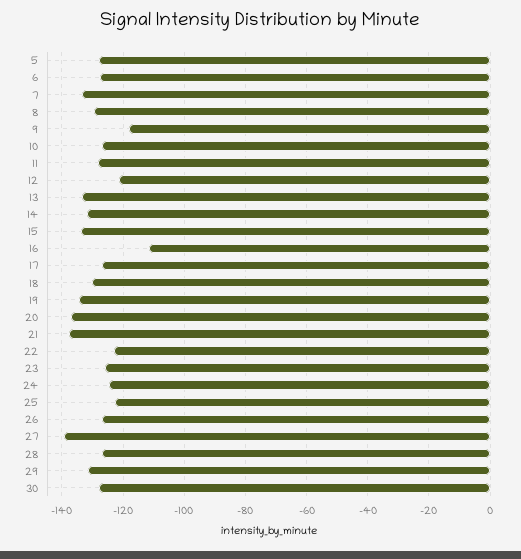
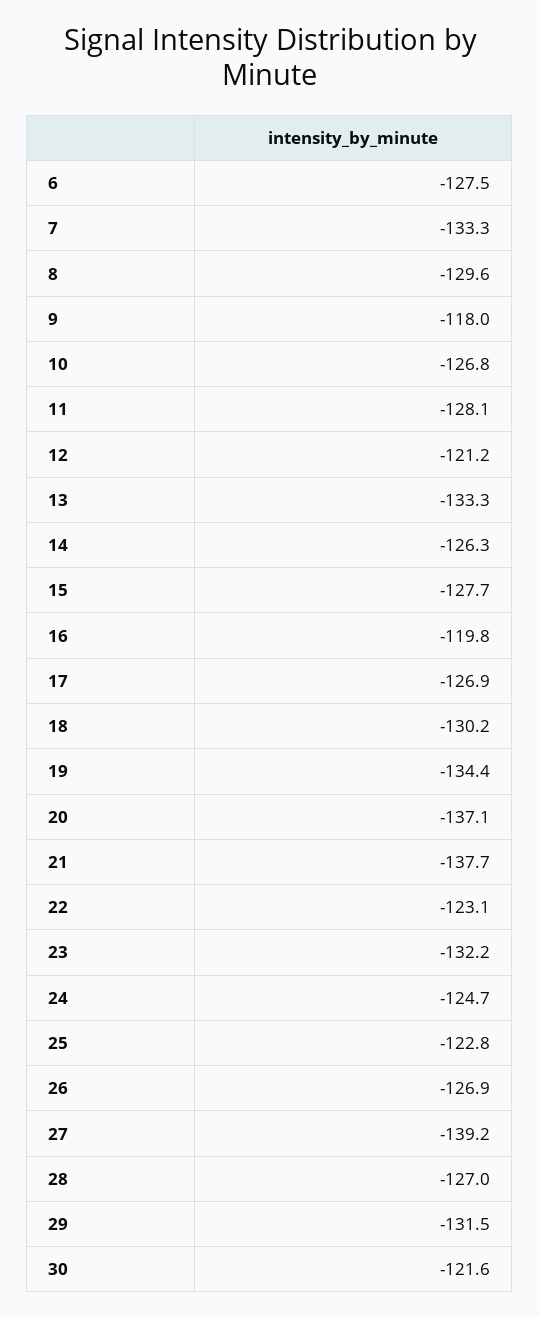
5: -128 -> none
14: -132 -> -126.3
15: -134 -> -127.7
16: -112 -> -119.8
23: -126 -> -132.2
30: -128 -> -121.6

